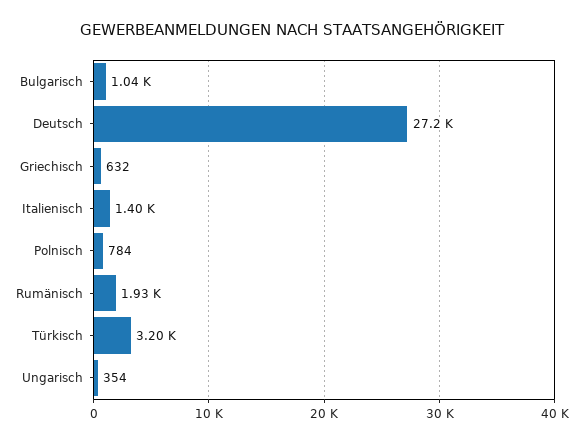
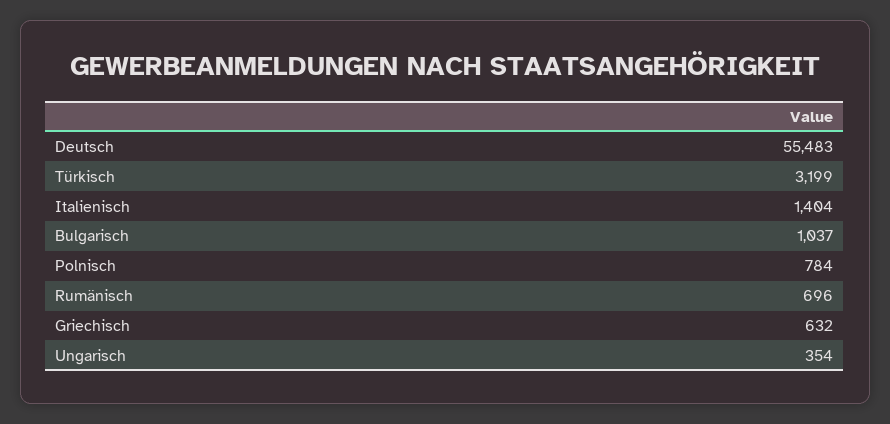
Deutsch: 27200 -> 55483
Rumänisch: 1930 -> 696

